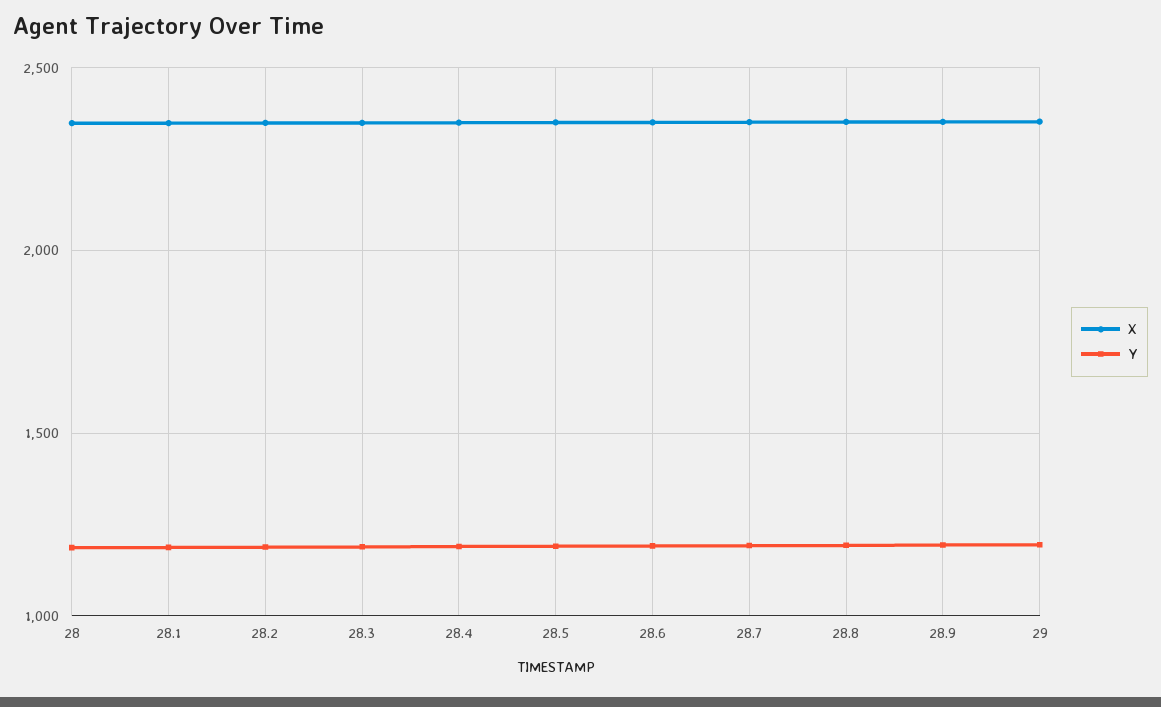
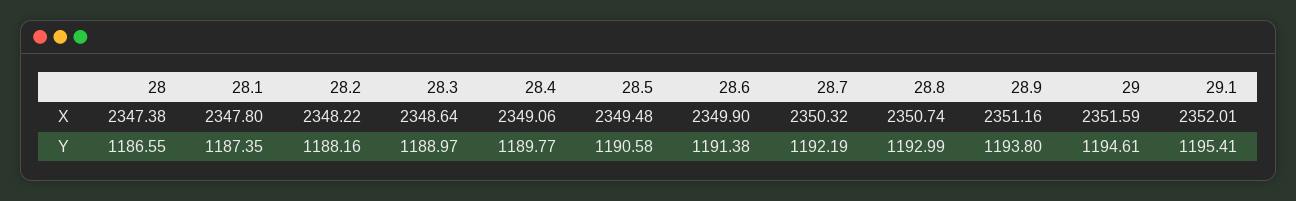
X, 29.1: none -> 2352.01
Y, 29.1: none -> 1195.41

